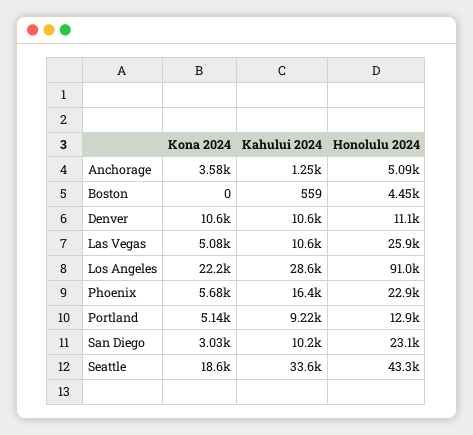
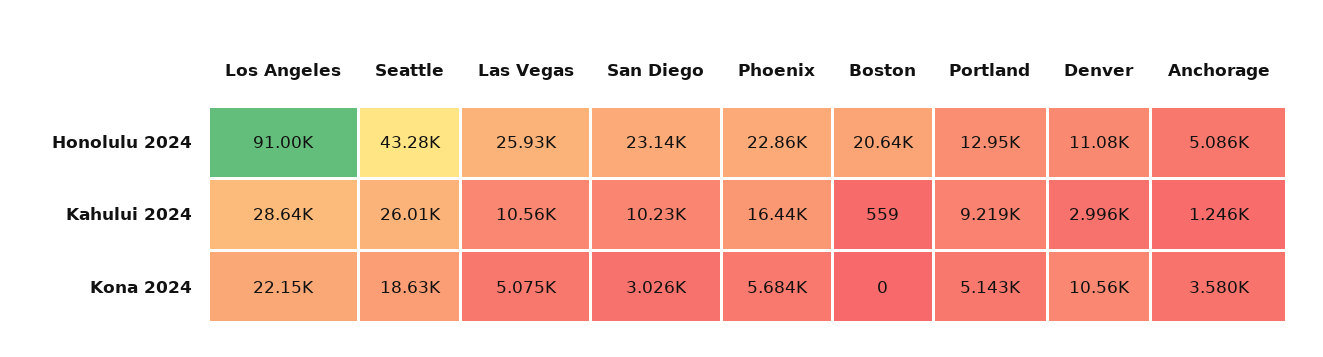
Honolulu 2024, Boston: 4450 -> 20640
Kahului 2024, Denver: 10600 -> 2996
Kahului 2024, Seattle: 33600 -> 26010

